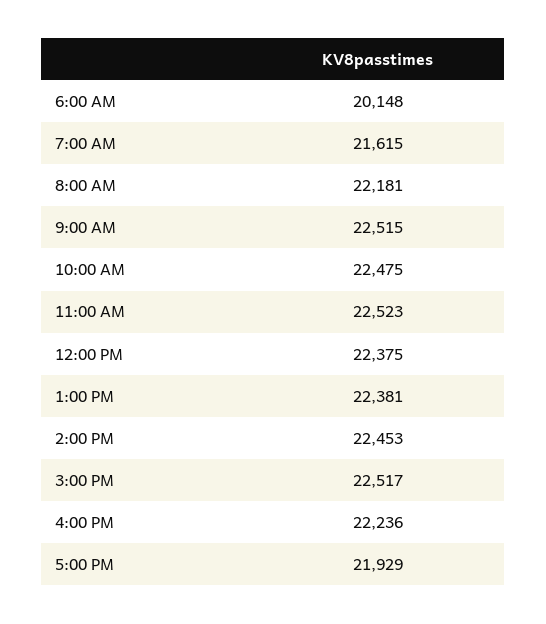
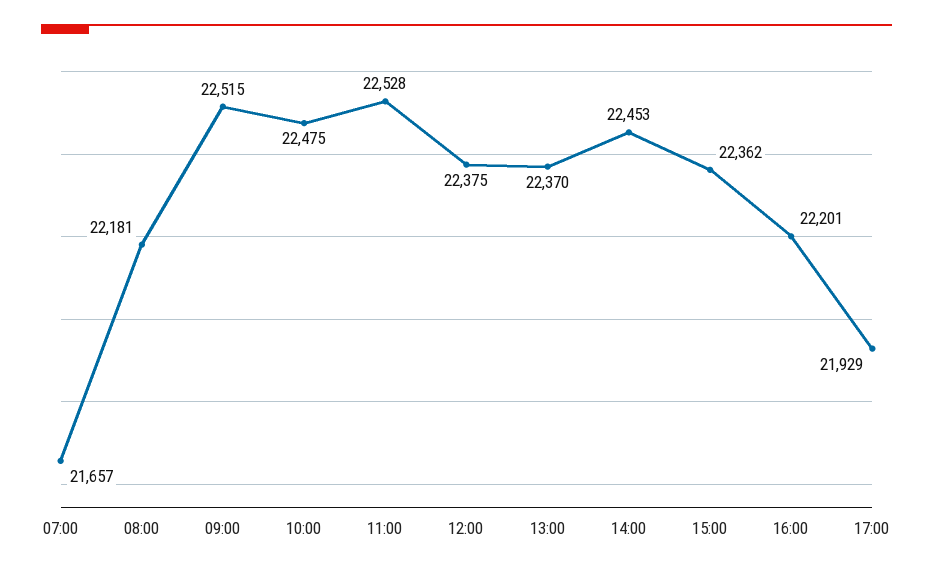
6:00 AM: 20148 -> none
7:00 AM: 21615 -> 21657
11:00 AM: 22523 -> 22528
1:00 PM: 22381 -> 22370
3:00 PM: 22517 -> 22362
4:00 PM: 22236 -> 22201

